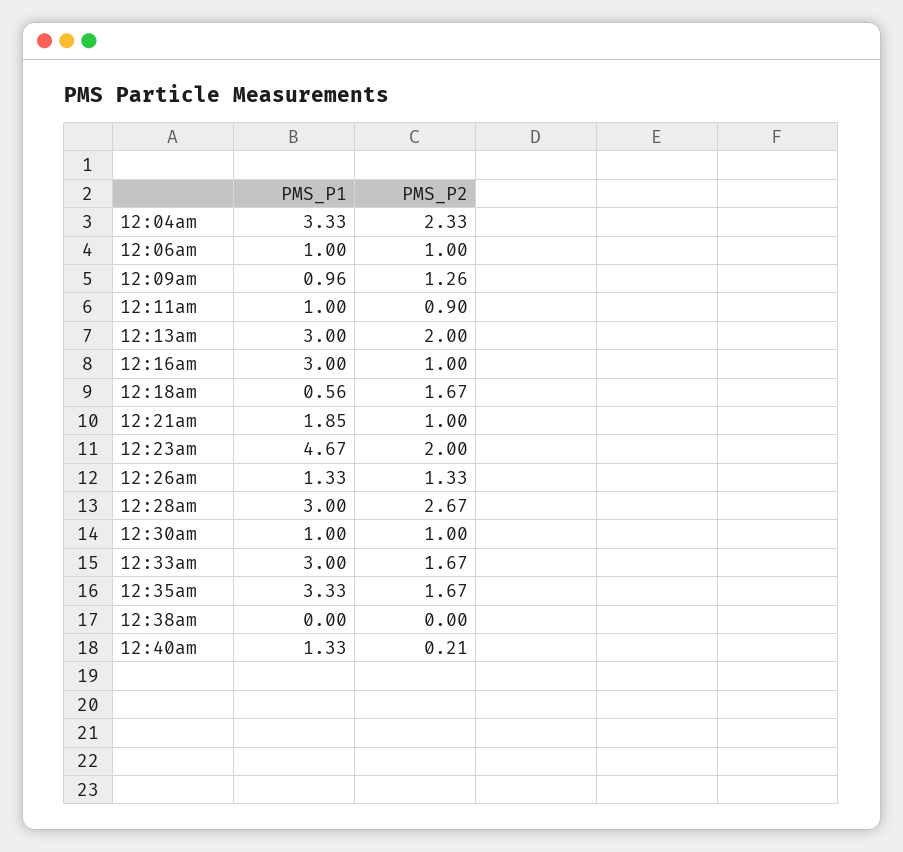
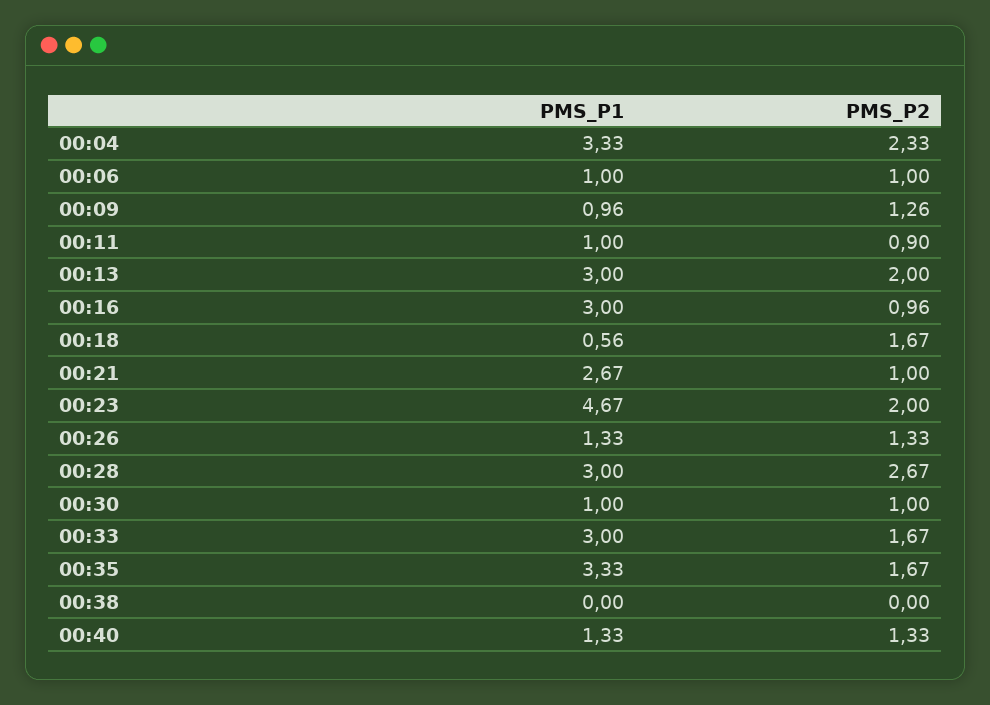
PMS_P2, 12:16am: 1 -> 0.96
PMS_P1, 12:21am: 1.85 -> 2.67
PMS_P2, 12:40am: 0.21 -> 1.33

